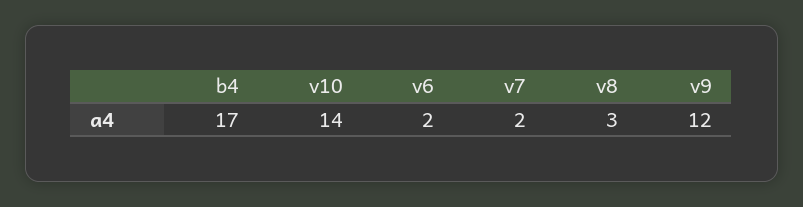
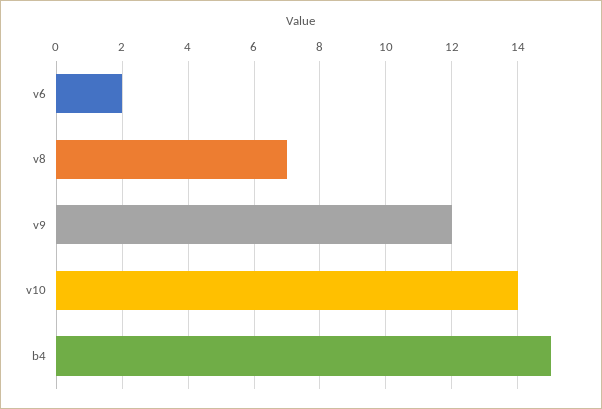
b4: 17 -> 15
v7: 2 -> none
v8: 3 -> 7

